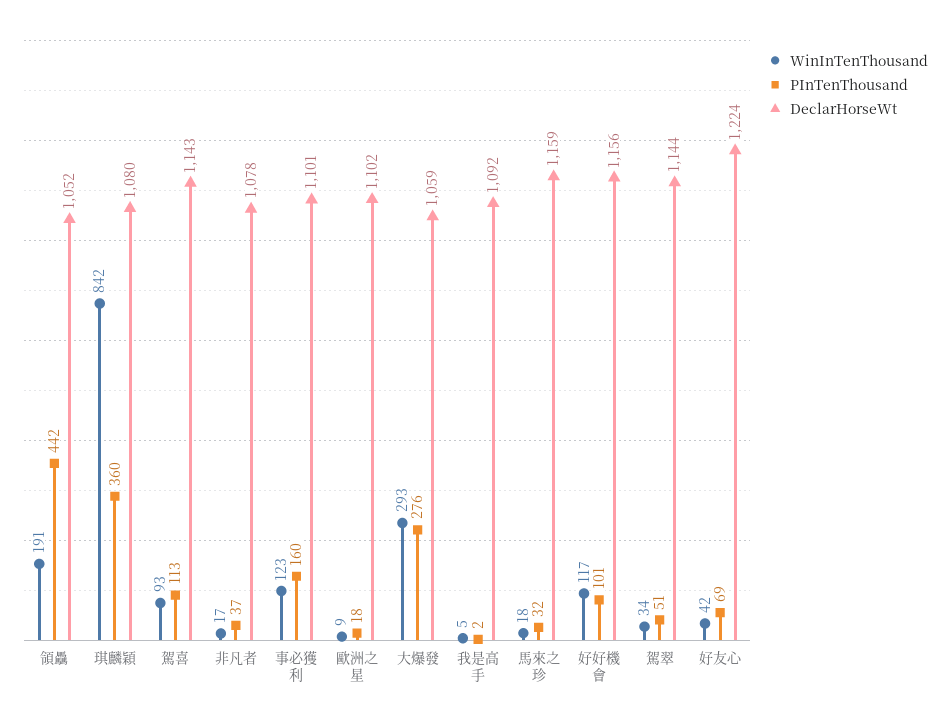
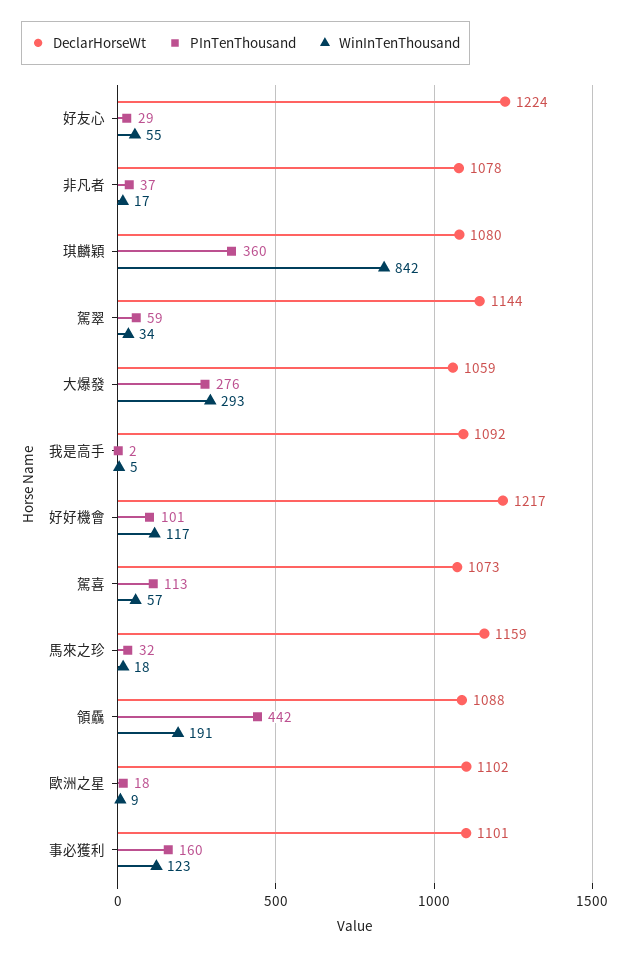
DeclarHorseWt, 領驫: 1052 -> 1088
WinInTenThousand, 駕喜: 93 -> 57
DeclarHorseWt, 駕喜: 1143 -> 1073
DeclarHorseWt, 好好機會: 1156 -> 1217
PInTenThousand, 駕翠: 51 -> 59
WinInTenThousand, 好友心: 42 -> 55
PInTenThousand, 好友心: 69 -> 29

